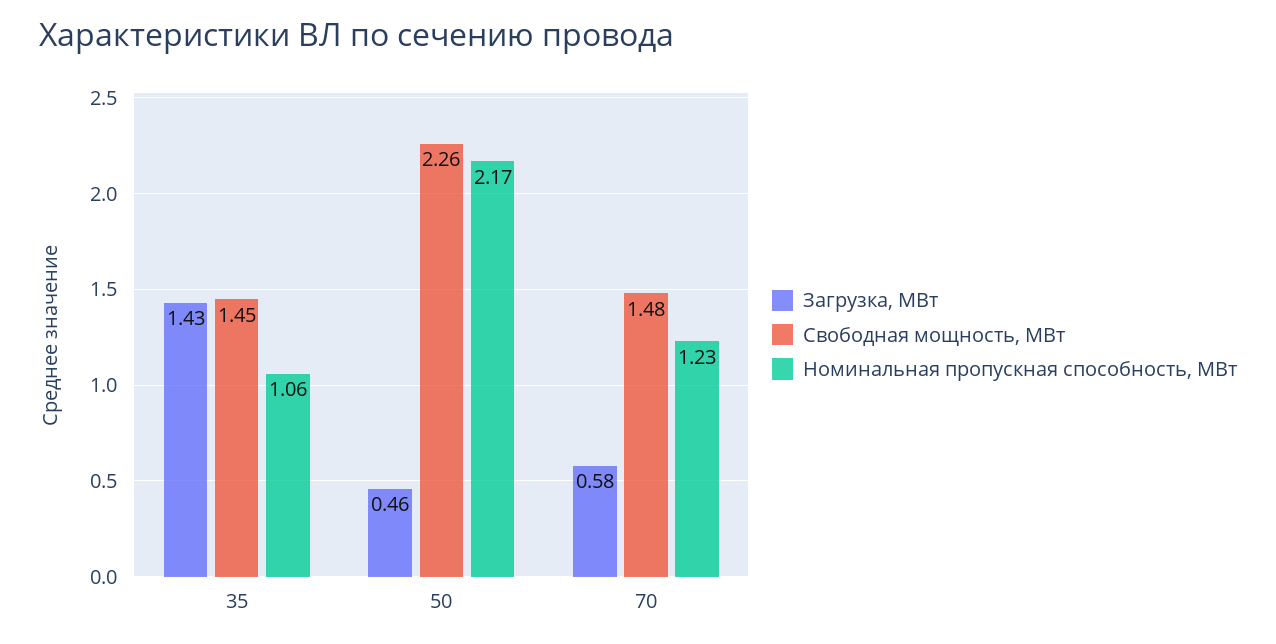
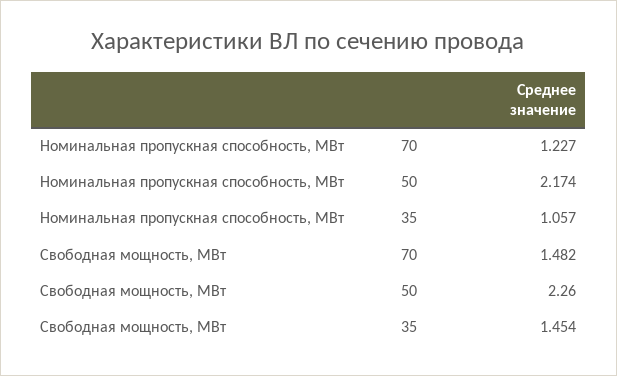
Загрузка, МВт, 35: 1.43 -> none
Загрузка, МВт, 50: 0.46 -> none
Загрузка, МВт, 70: 0.58 -> none

